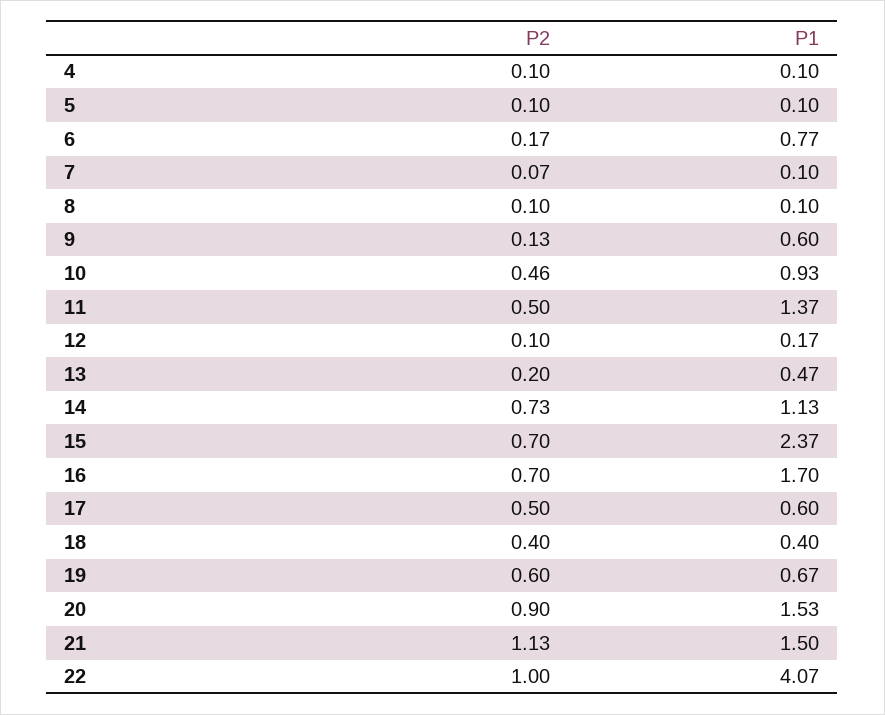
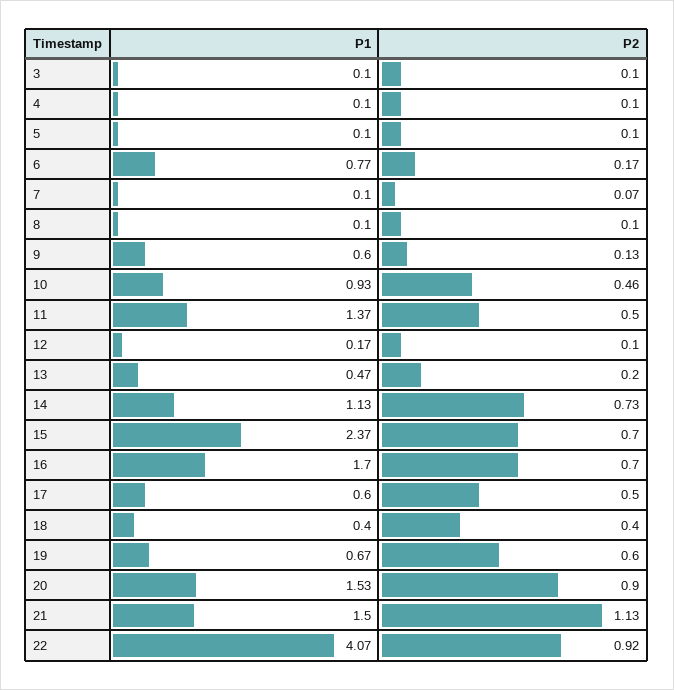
P2, 22: 1 -> 0.92
P1, 3: none -> 0.1
P2, 3: none -> 0.1

